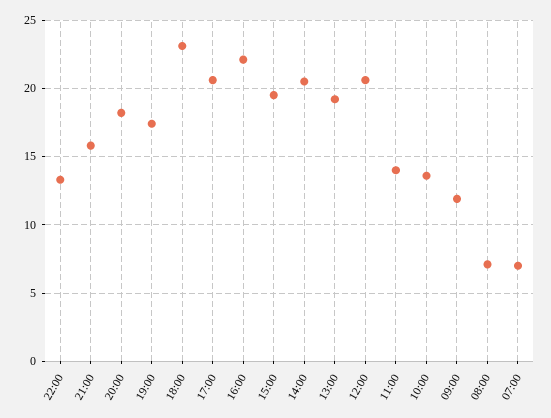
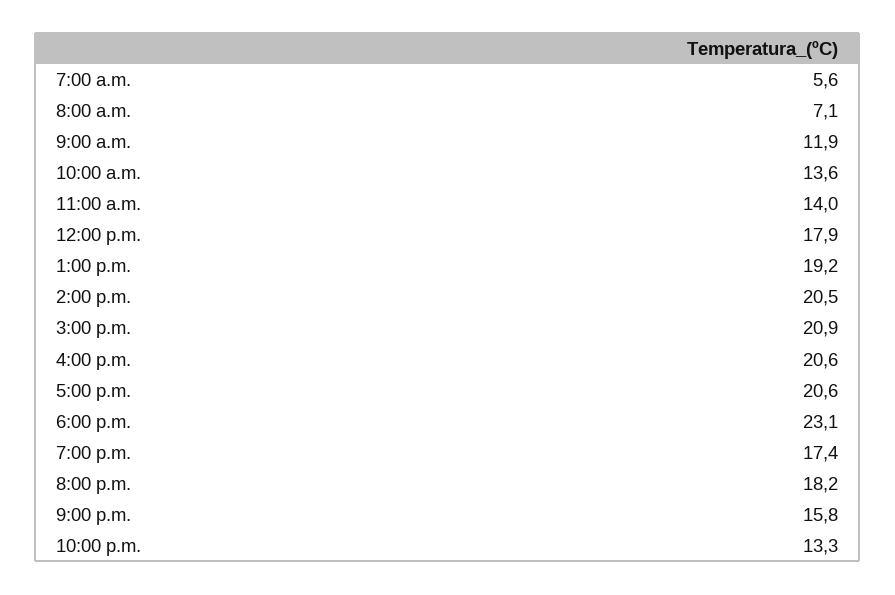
16:00: 22 -> 20.6
15:00: 19.5 -> 20.9
12:00: 20.5 -> 17.9
07:00: 7 -> 5.6

